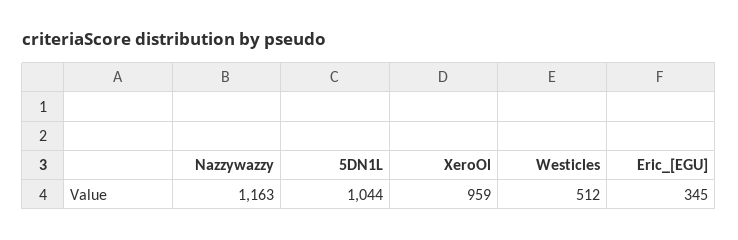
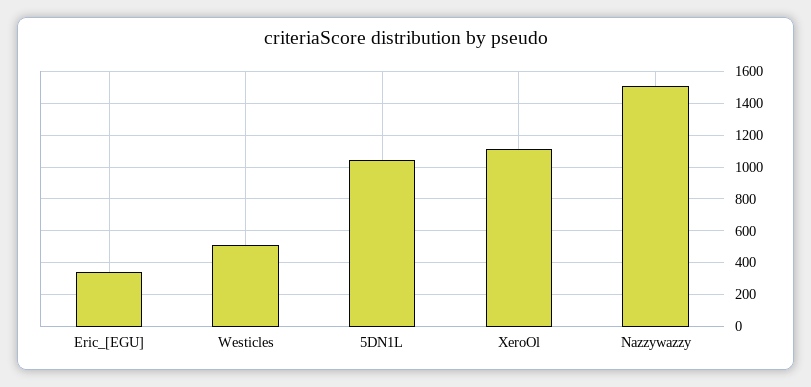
Nazzywazzy: 1163 -> 1500
XeroOl: 959 -> 1100

